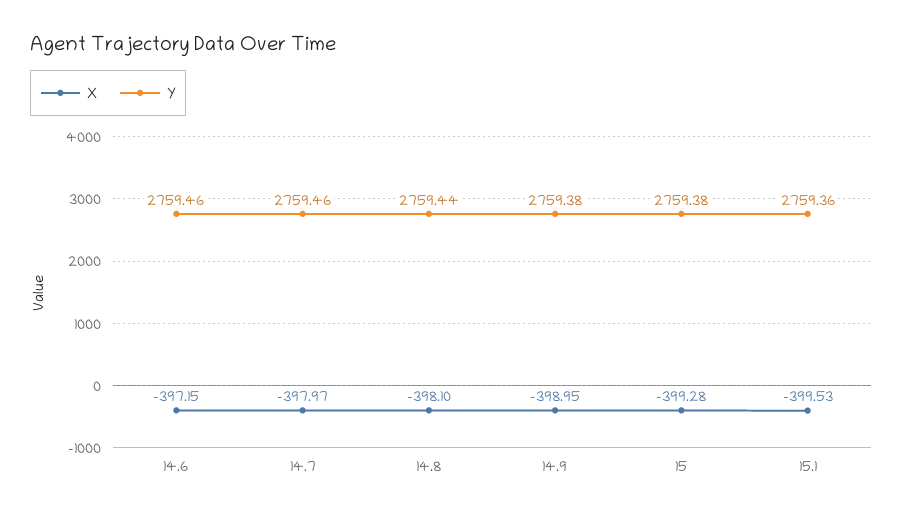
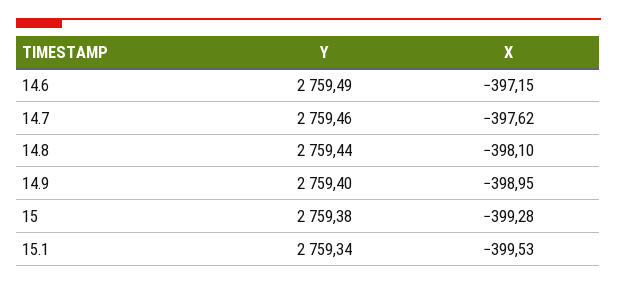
Y, 14.6: 2759.46 -> 2759.49
X, 14.7: -397.97 -> -397.62
Y, 14.9: 2759.38 -> 2759.4
Y, 15.1: 2759.36 -> 2759.34

